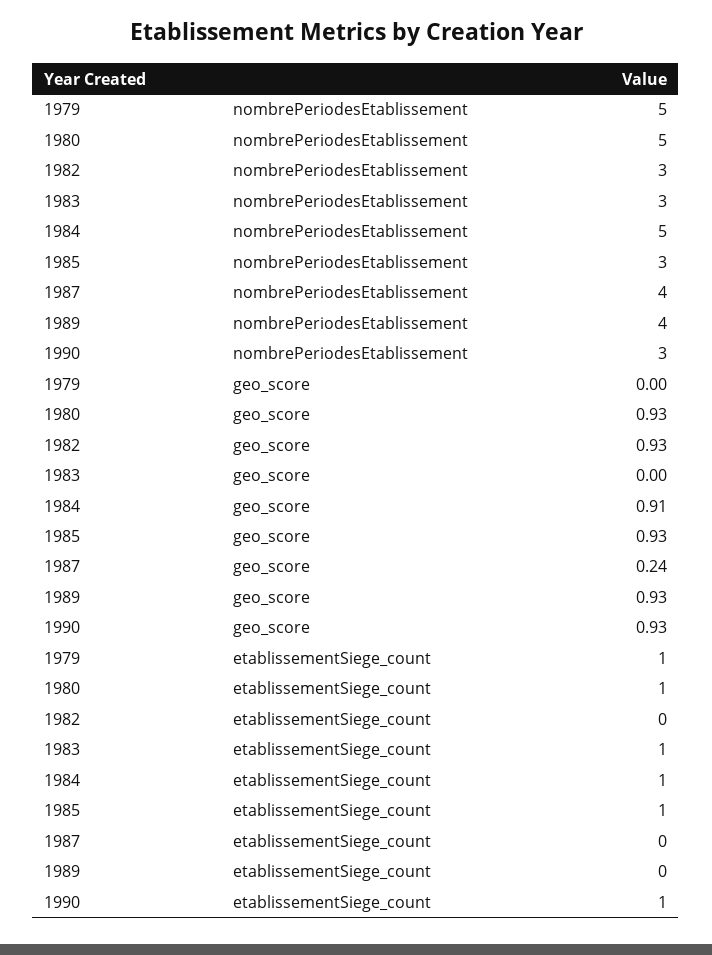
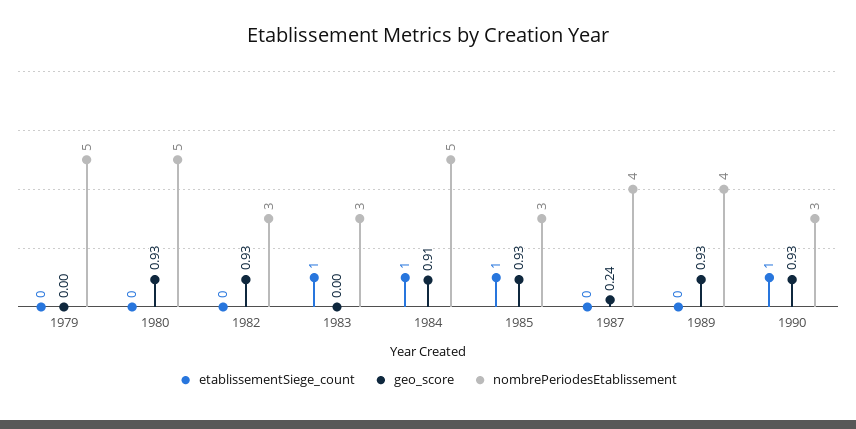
etablissementSiege_count, 1979: 1 -> 0
etablissementSiege_count, 1980: 1 -> 0

